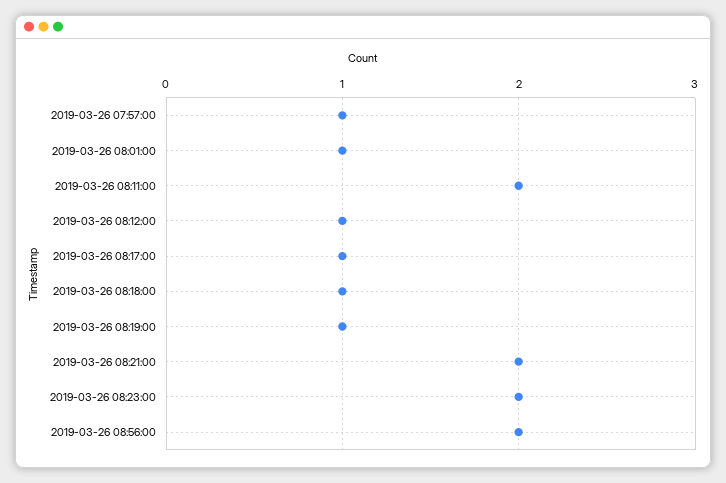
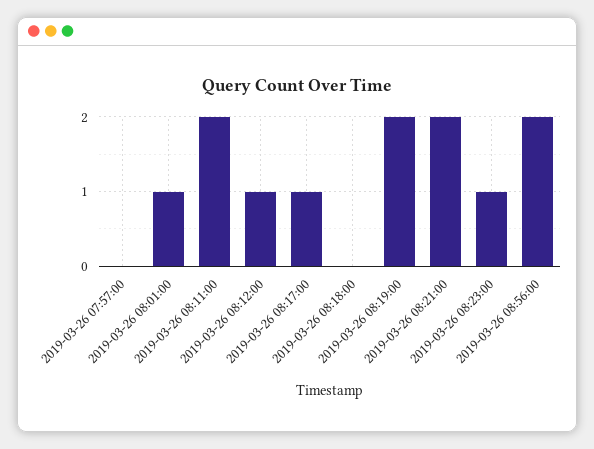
2019-03-26 07:57:00: 1 -> 0
2019-03-26 08:18:00: 1 -> 0
2019-03-26 08:19:00: 1 -> 2
2019-03-26 08:23:00: 2 -> 1

